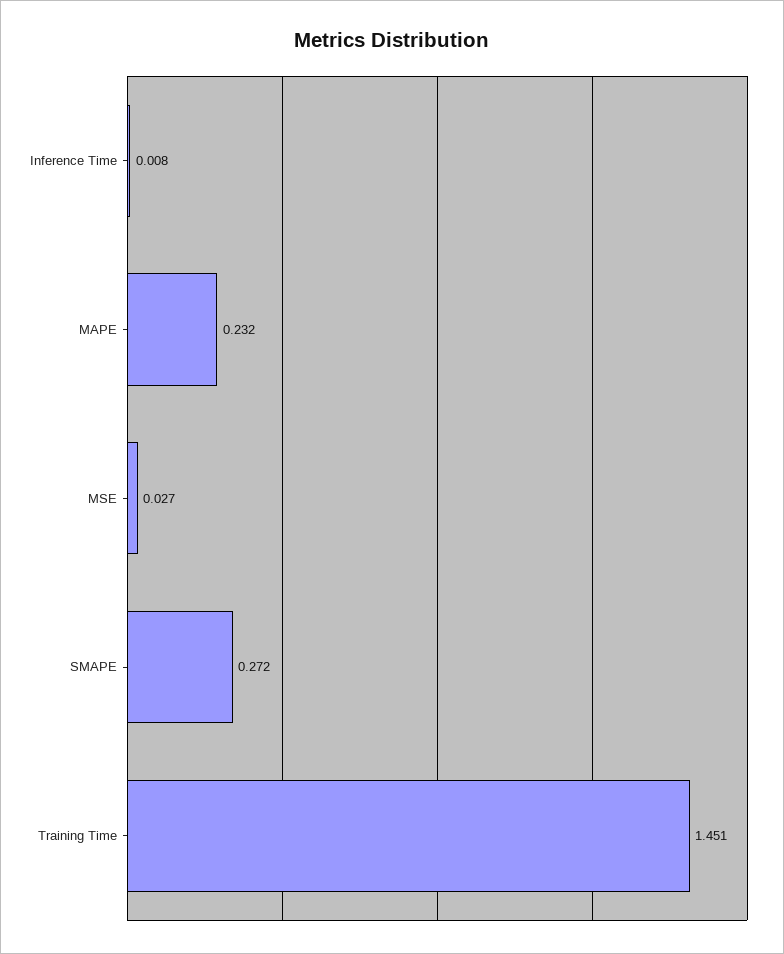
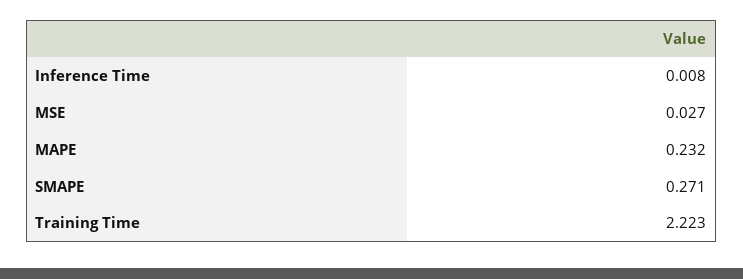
SMAPE: 0.272 -> 0.271
Training Time: 1.451 -> 2.223

